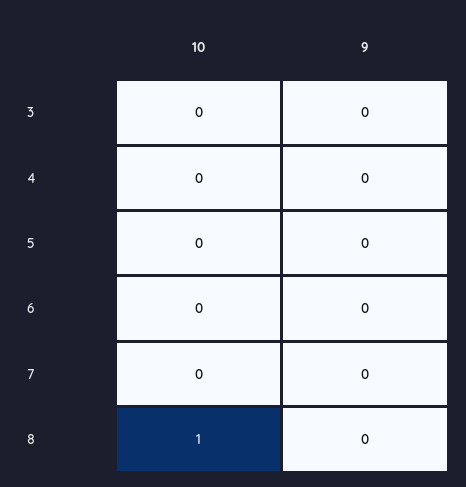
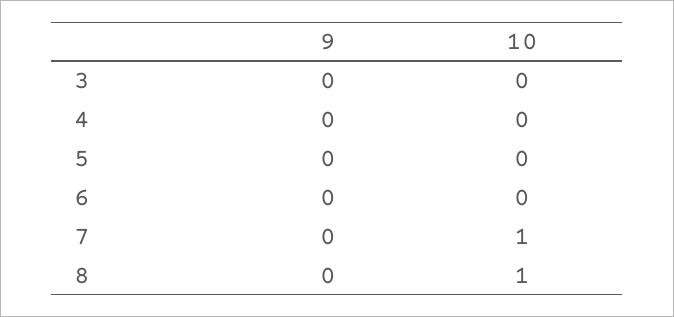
10, 7: 0 -> 1

